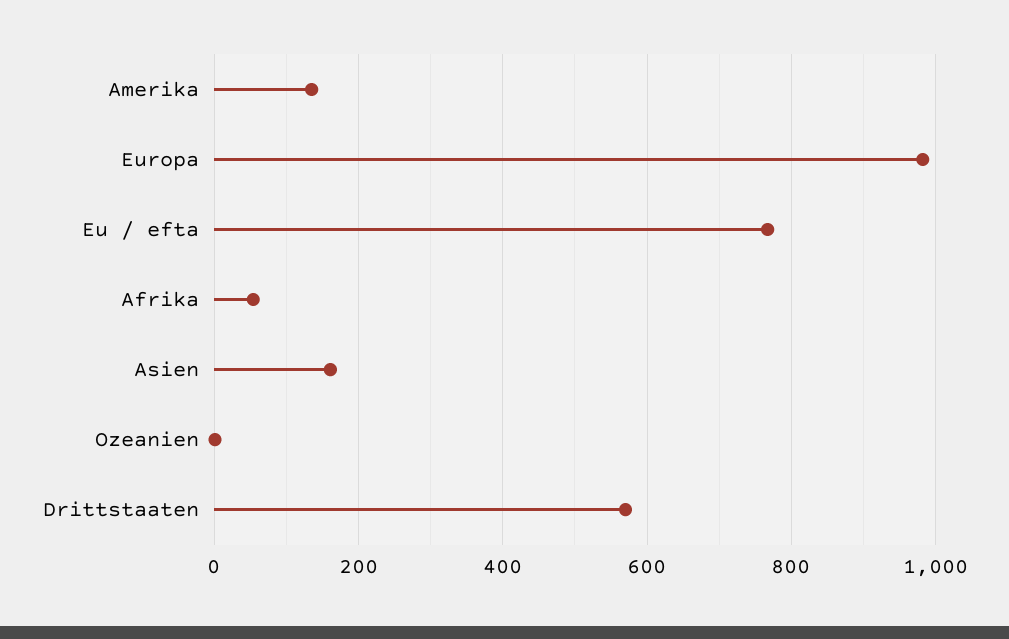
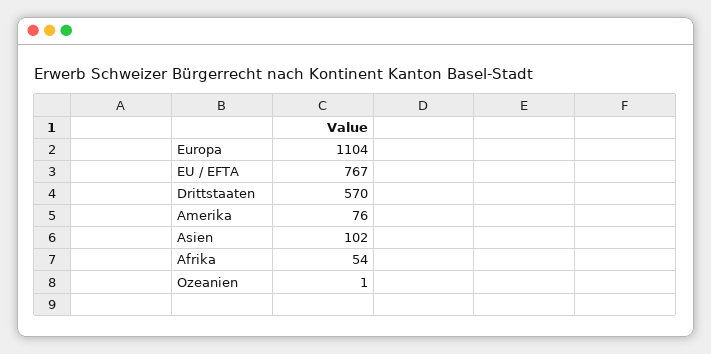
Amerika: 140 -> 76
Europa: 980 -> 1104
Asien: 160 -> 102

